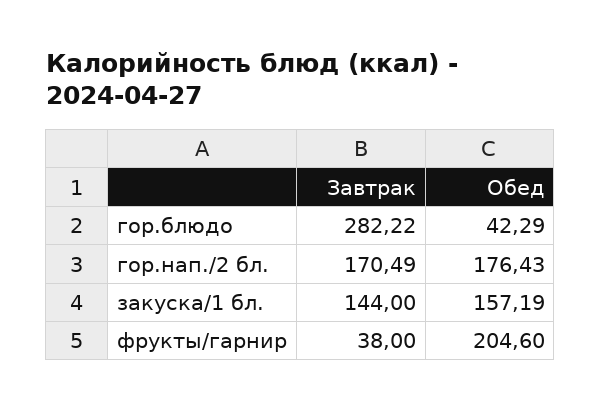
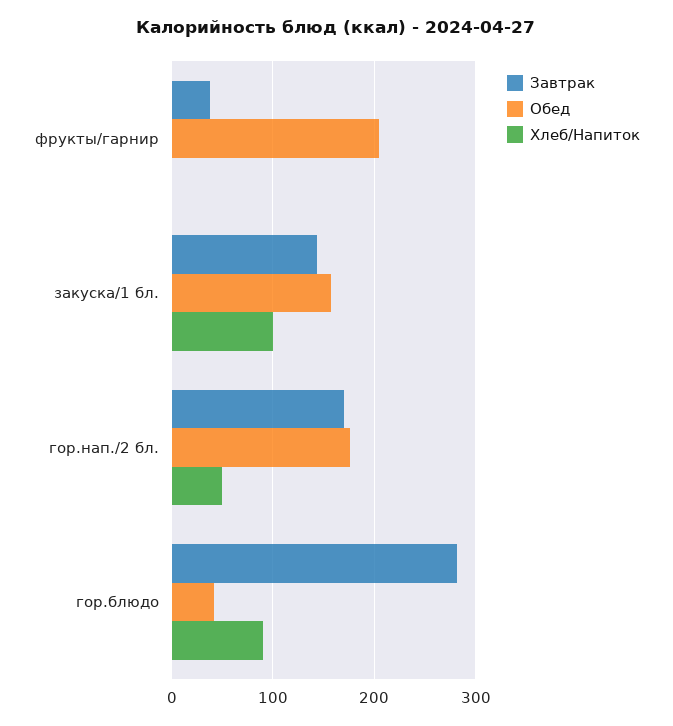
Хлеб/Напиток, фрукты/гарнир: none -> 0
Хлеб/Напиток, закуска/1 бл.: none -> 100
Хлеб/Напиток, гор.нап./2 бл.: none -> 50
Хлеб/Напиток, гор.блюдо: none -> 90

